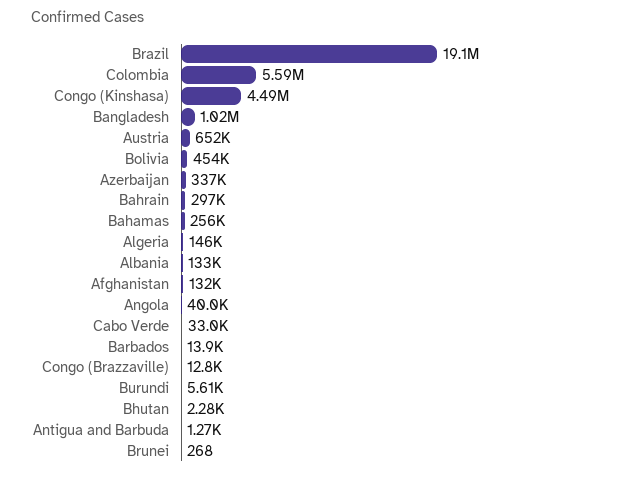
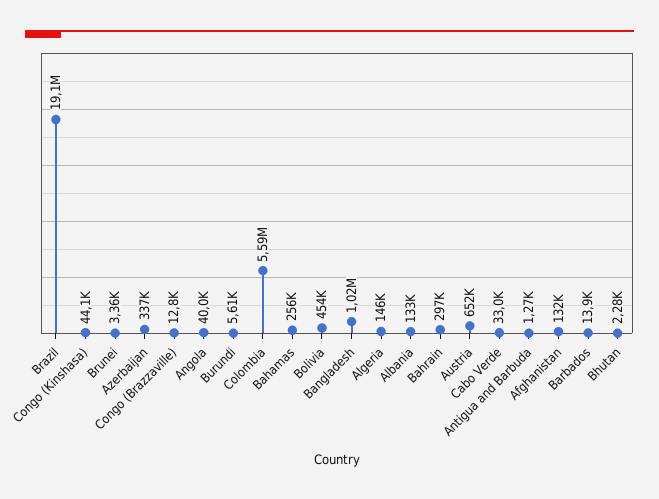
Congo (Kinshasa): 4490000 -> 44100
Brunei: 268 -> 3360

